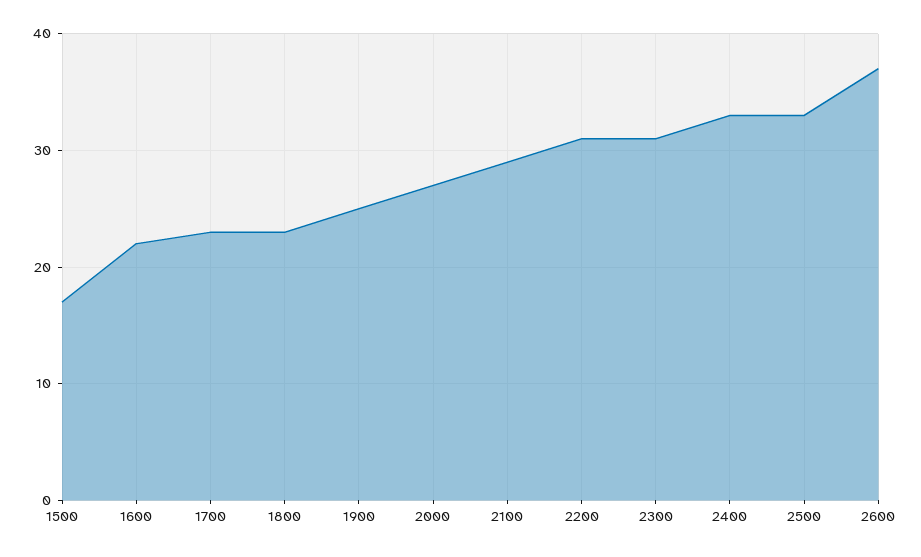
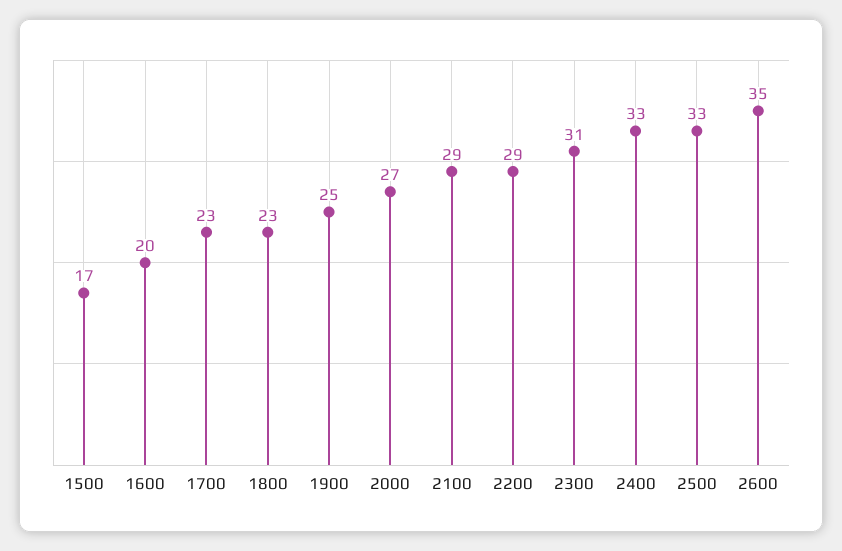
1600: 22 -> 20
2200: 31 -> 29
2600: 37 -> 35

